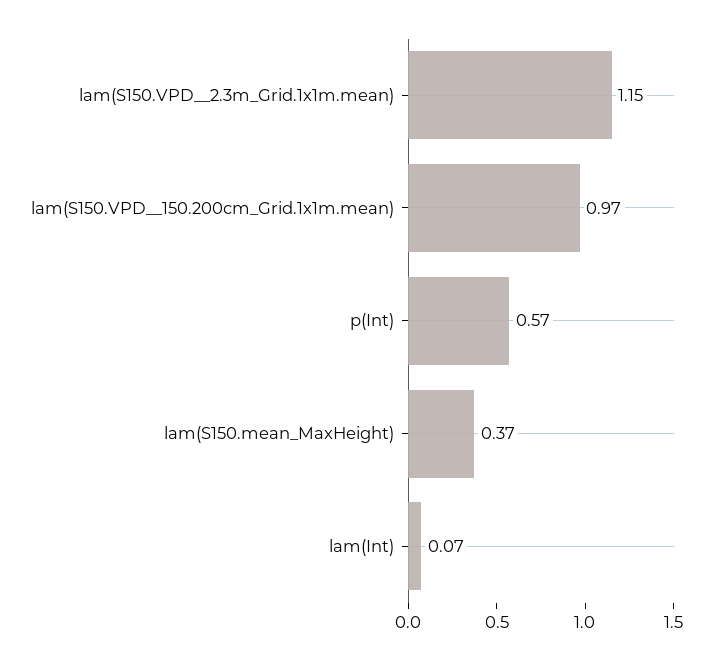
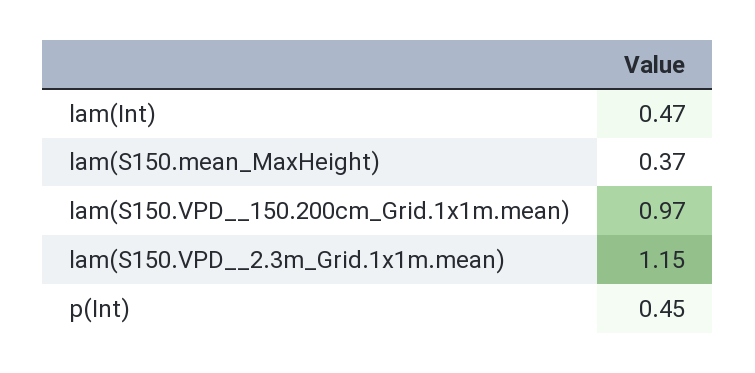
p(Int): 0.57 -> 0.45
lam(Int): 0.07 -> 0.47

